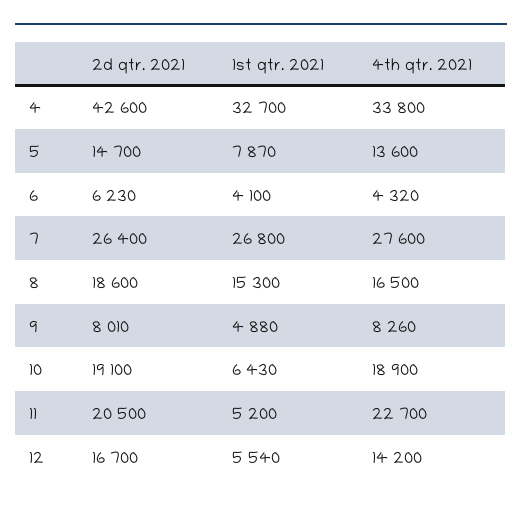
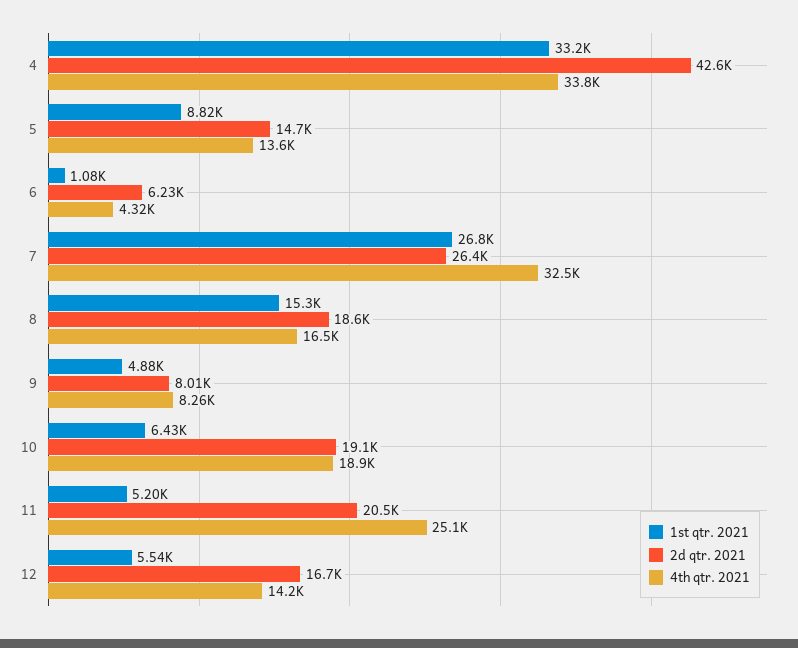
1st qtr. 2021, 4: 32700 -> 33200
1st qtr. 2021, 5: 7870 -> 8820
1st qtr. 2021, 6: 4100 -> 1080
4th qtr. 2021, 7: 27600 -> 32500
4th qtr. 2021, 11: 22700 -> 25100

